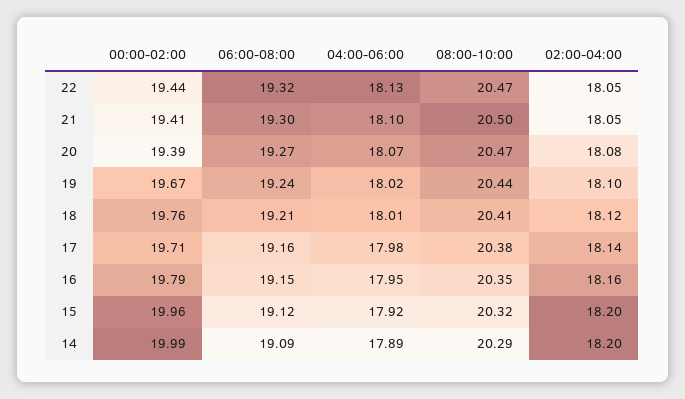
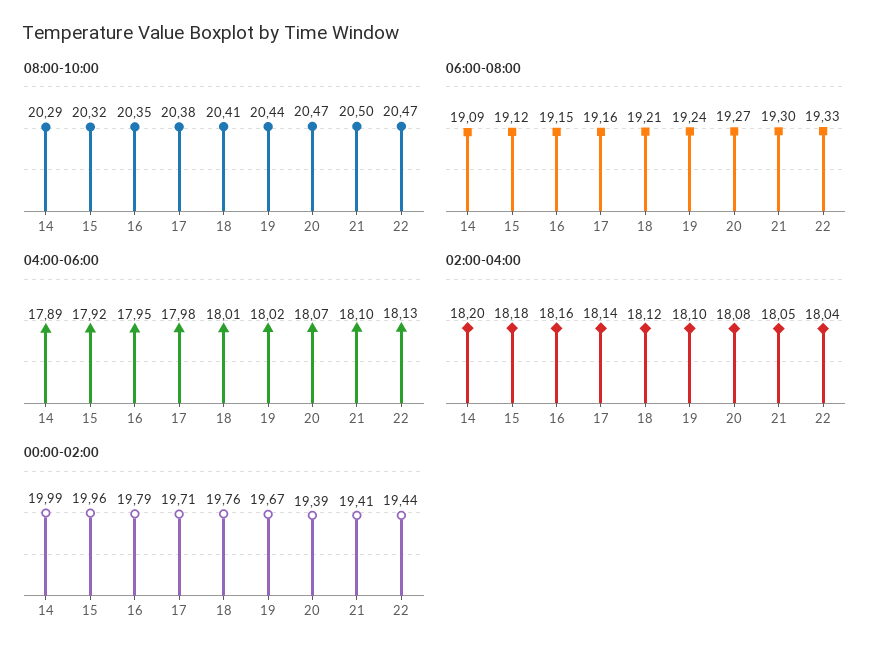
06:00-08:00, 22: 19.32 -> 19.33
02:00-04:00, 22: 18.05 -> 18.04
02:00-04:00, 15: 18.2 -> 18.18

